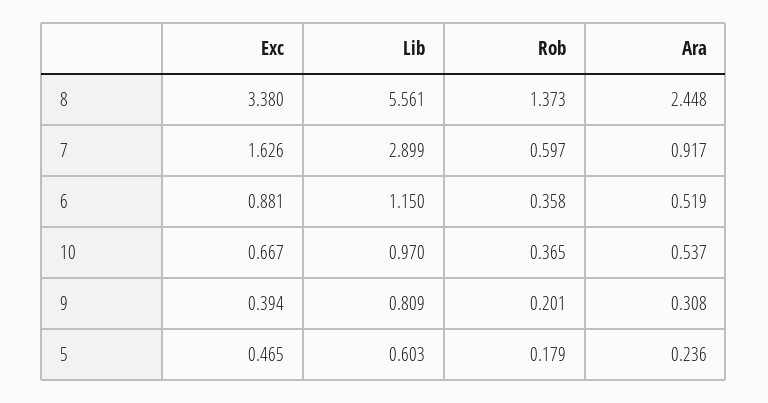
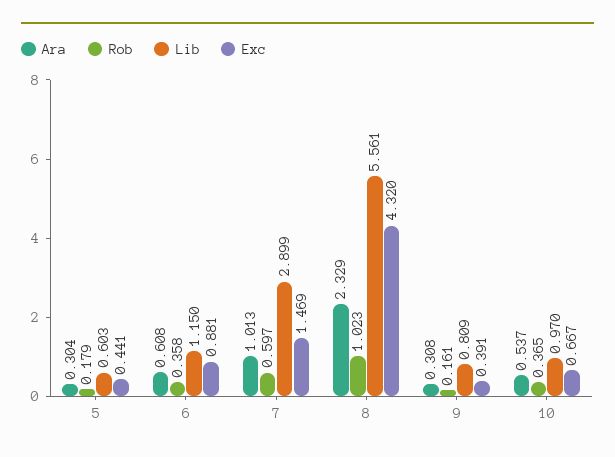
Exc, 8: 3.38 -> 4.32
Rob, 8: 1.373 -> 1.023
Ara, 8: 2.448 -> 2.329
Exc, 7: 1.626 -> 1.469
Ara, 7: 0.917 -> 1.013
Ara, 6: 0.519 -> 0.608
Exc, 9: 0.394 -> 0.391
Rob, 9: 0.201 -> 0.161
Exc, 5: 0.465 -> 0.441
Ara, 5: 0.236 -> 0.304

